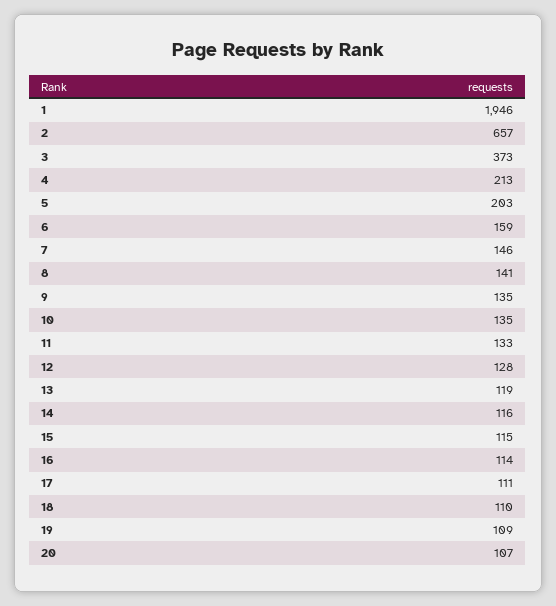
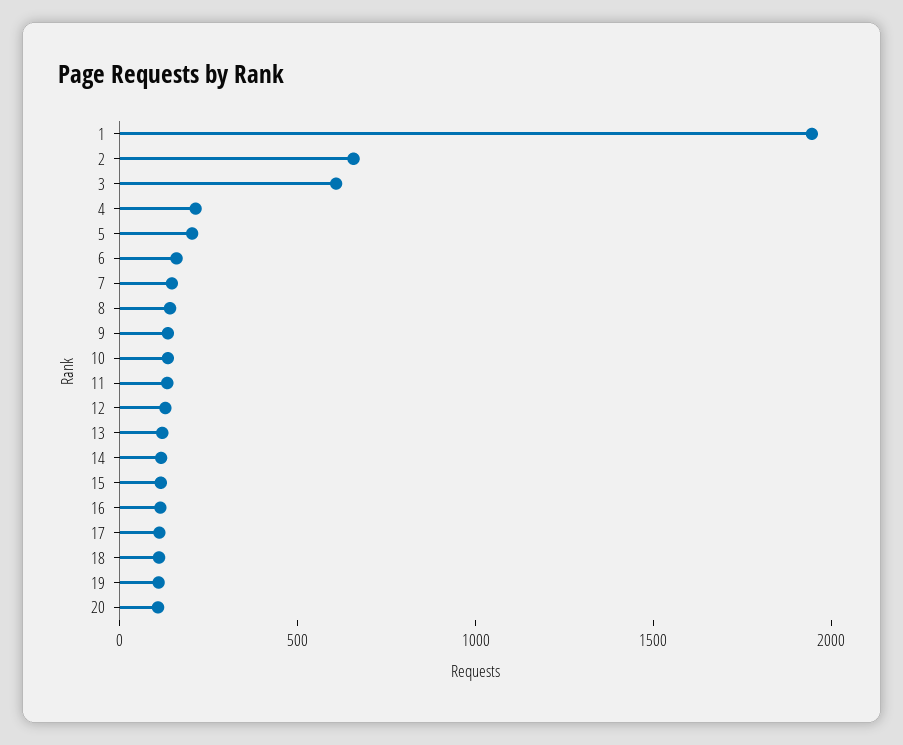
3: 373 -> 600

